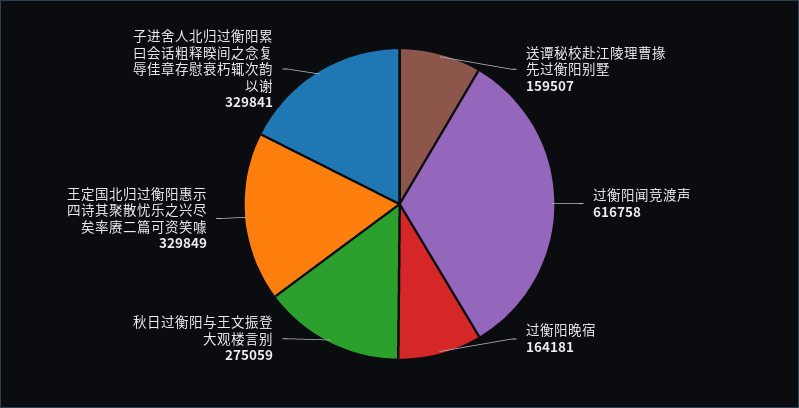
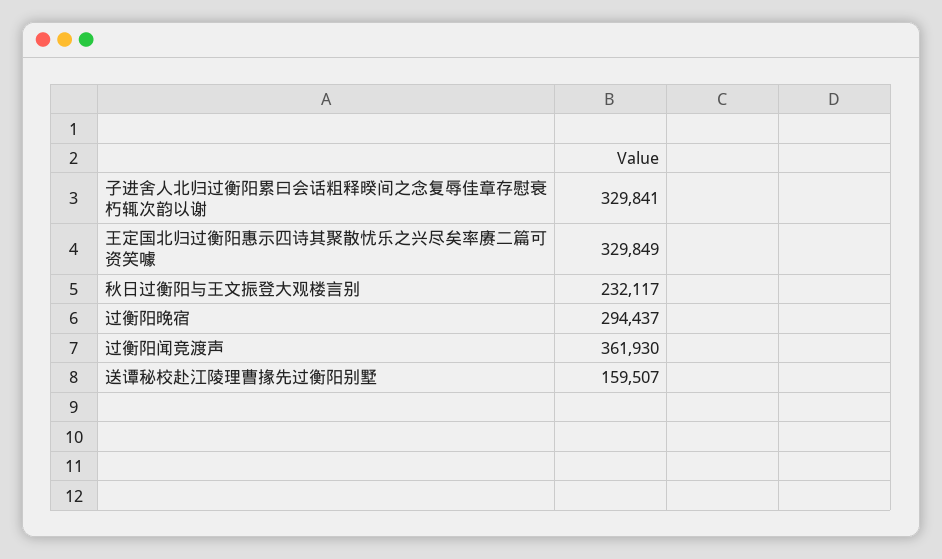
过衡阳闻竞渡声: 616758 -> 361930
过衡阳晚宿: 164181 -> 294437
秋日过衡阳与王文振登大观楼言别: 275059 -> 232117

